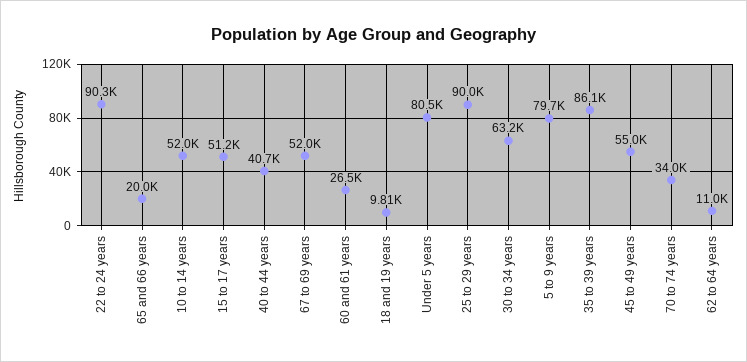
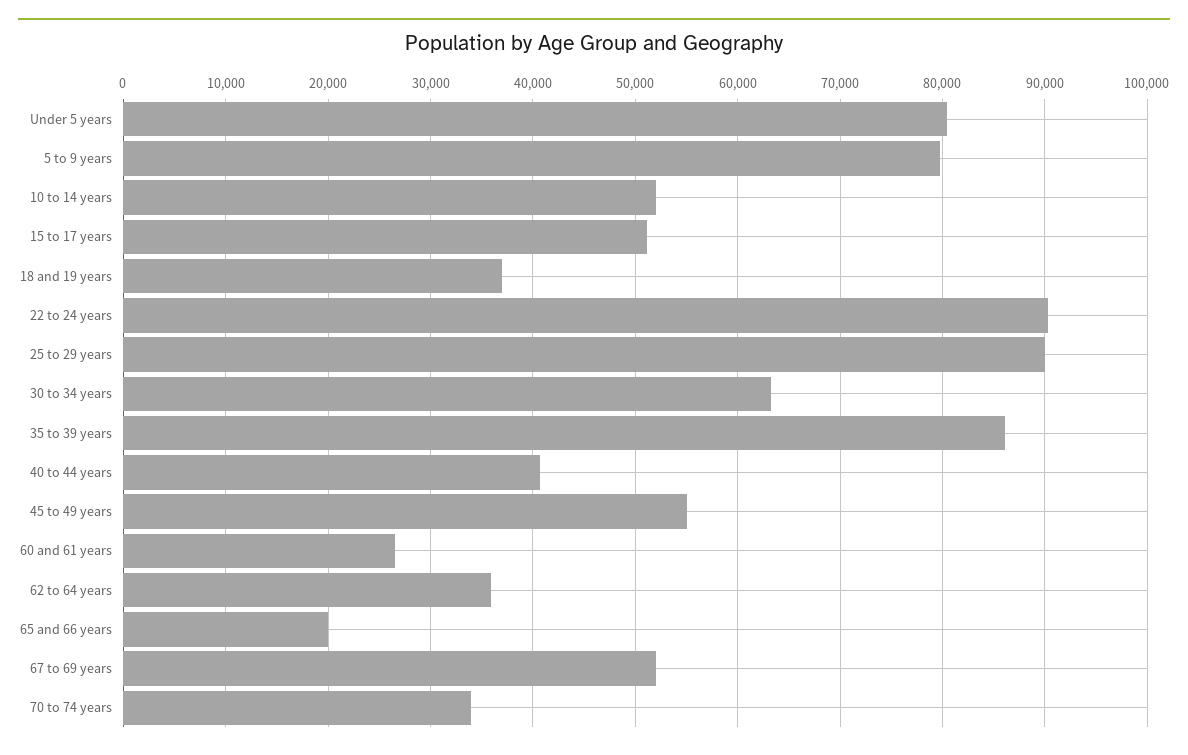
18 and 19 years: 9810 -> 37000
62 to 64 years: 11000 -> 36000

